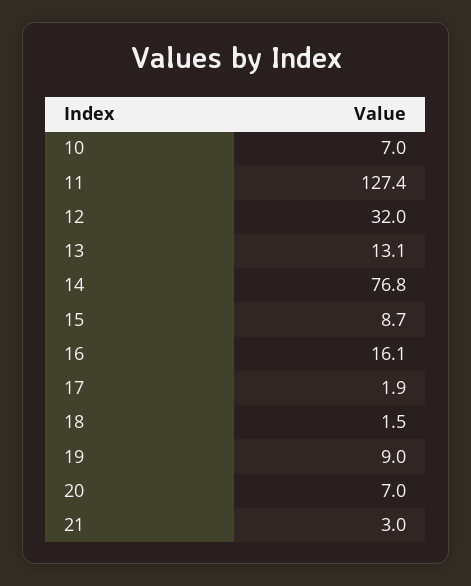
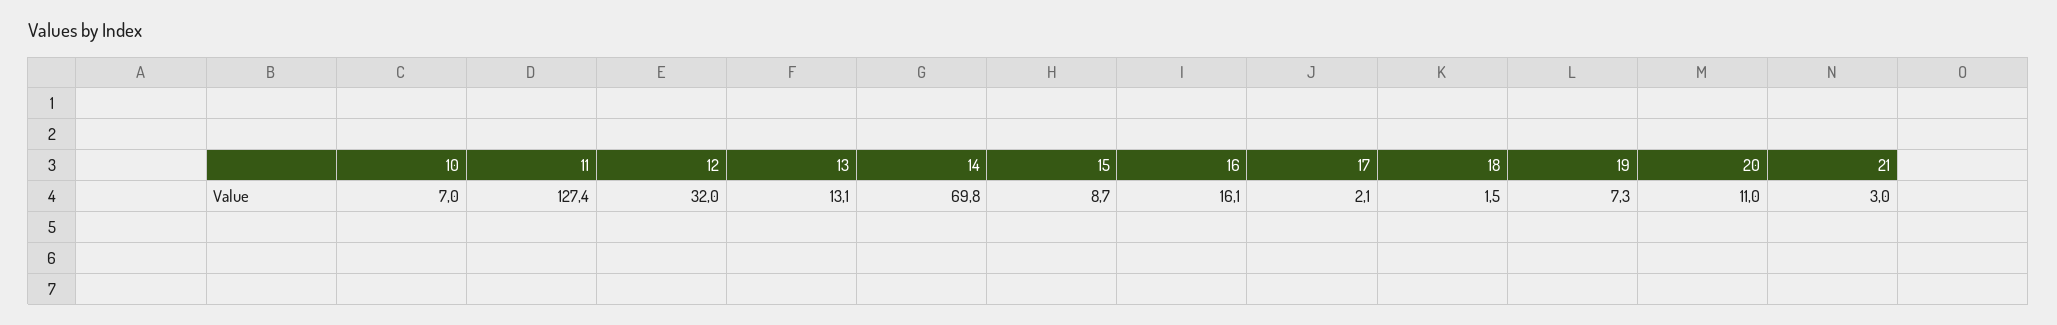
14: 76.8 -> 69.8
17: 1.9 -> 2.1
19: 9 -> 7.3
20: 7 -> 11

